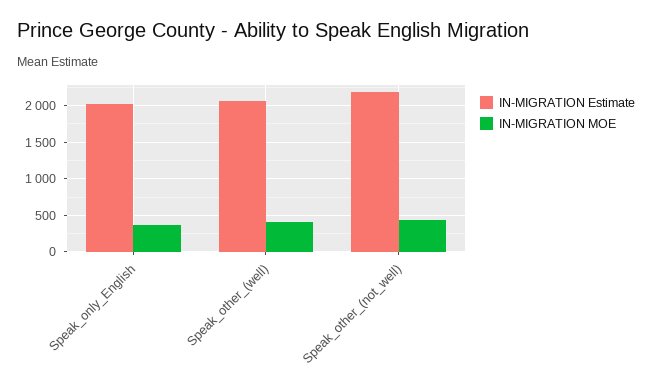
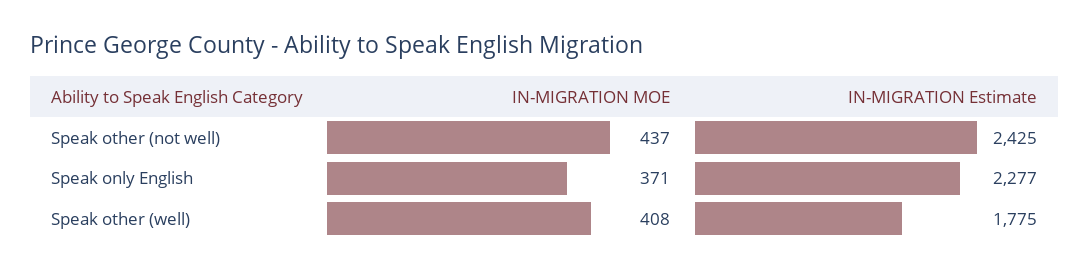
IN-MIGRATION Estimate, Speak_only_English: 2000 -> 2277
IN-MIGRATION Estimate, Speak_other_(well): 2100 -> 1775
IN-MIGRATION Estimate, Speak_other_(not_well): 2200 -> 2425

